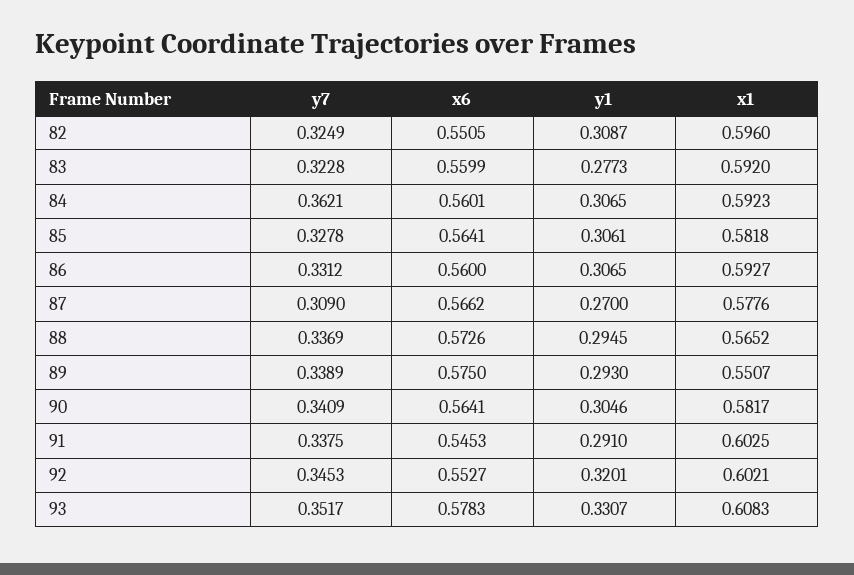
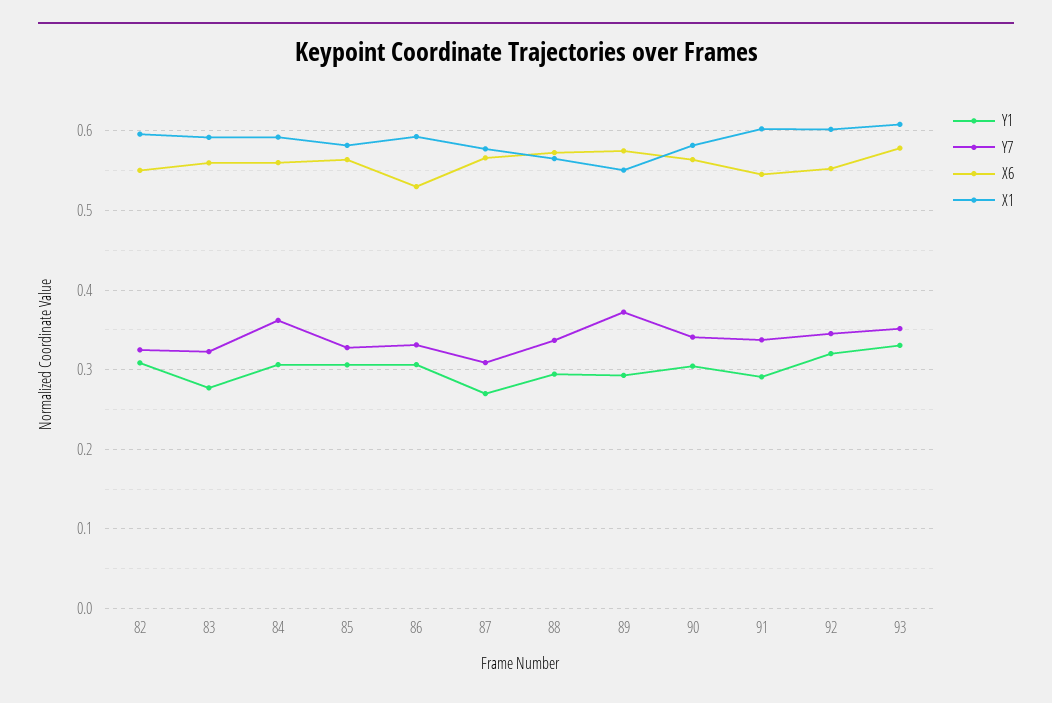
x6, 86: 0.56 -> 0.53
y7, 89: 0.3389 -> 0.37

